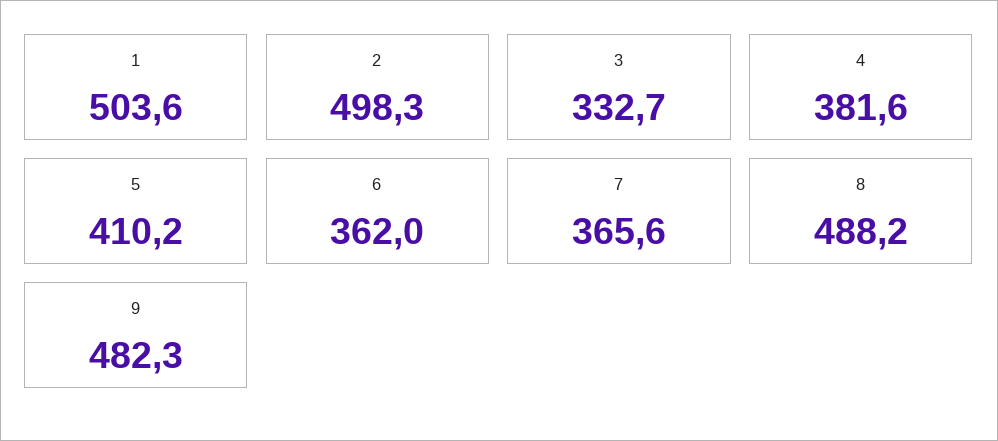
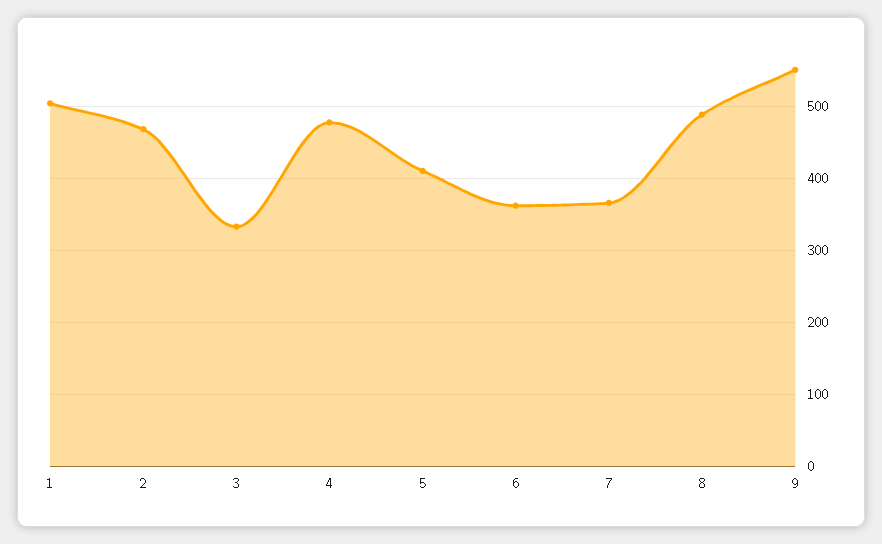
2: 498.3 -> 470
4: 381.6 -> 480
9: 482.3 -> 550

